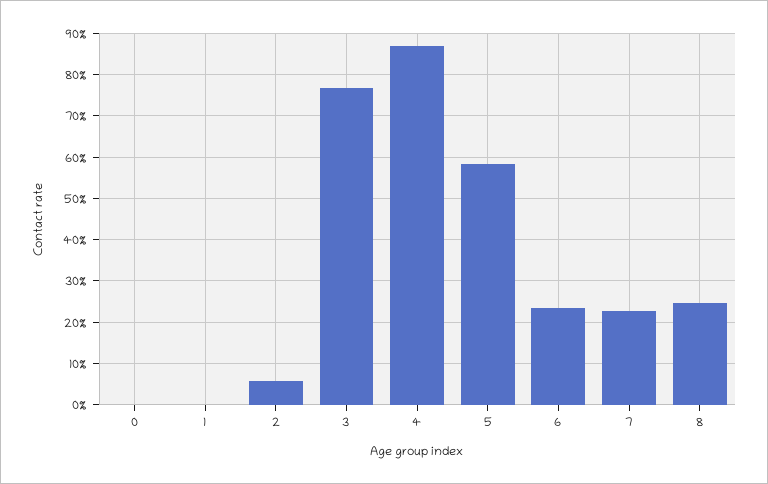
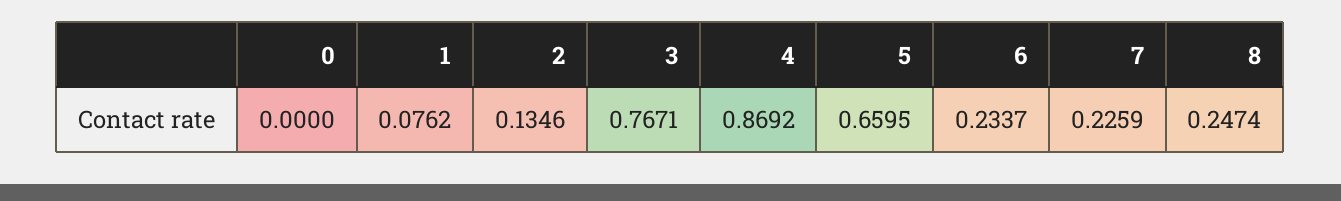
1: 0 -> 0.0762
2: 0.06 -> 0.1346
5: 0.58 -> 0.6595

